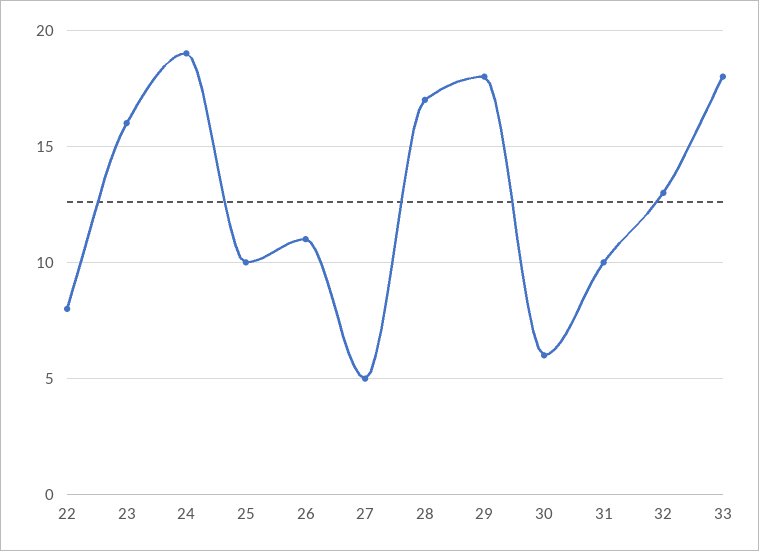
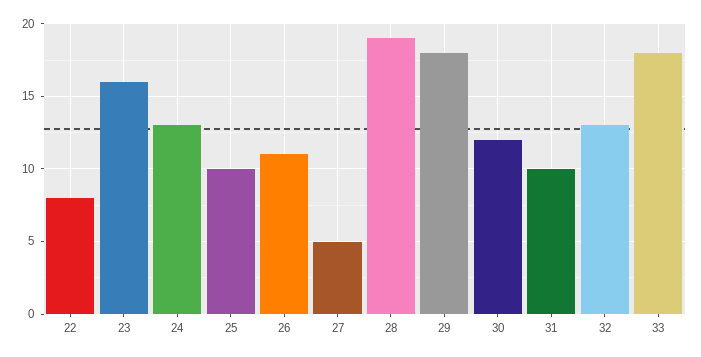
24: 19 -> 13
28: 17 -> 19
30: 6 -> 12

